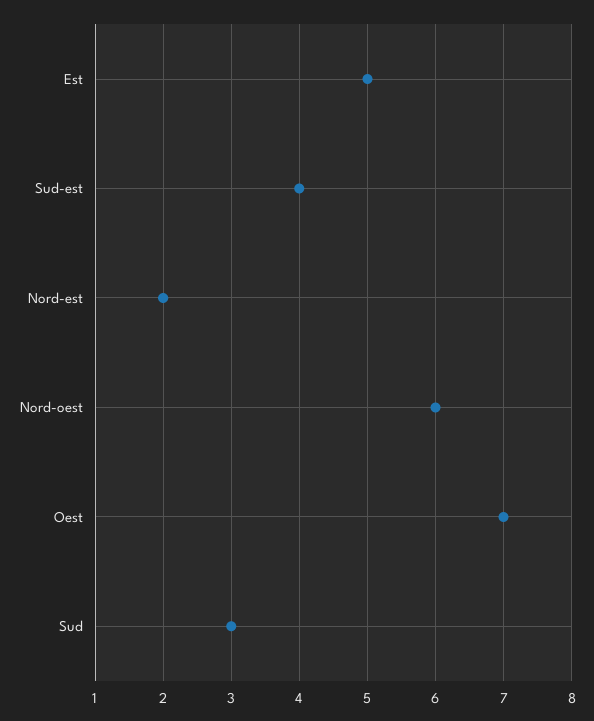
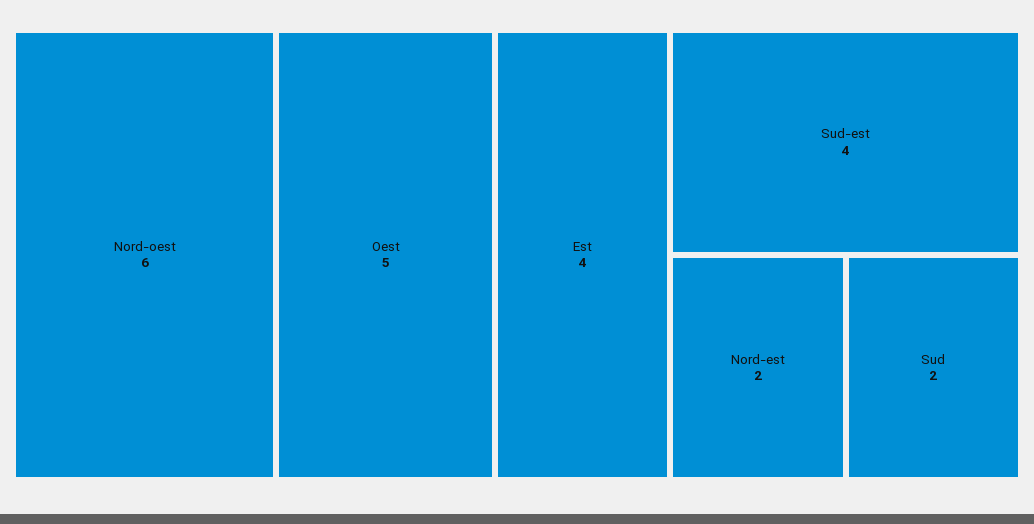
Est: 5 -> 4
Oest: 7 -> 5
Sud: 3 -> 2

